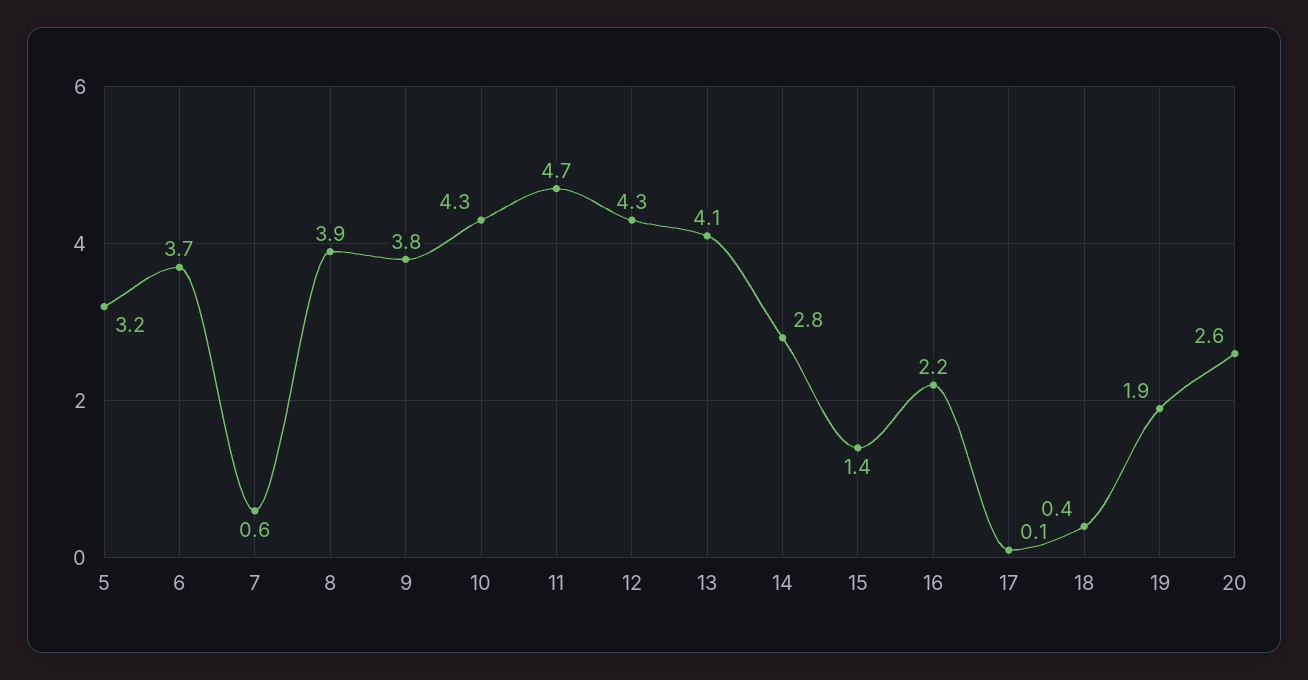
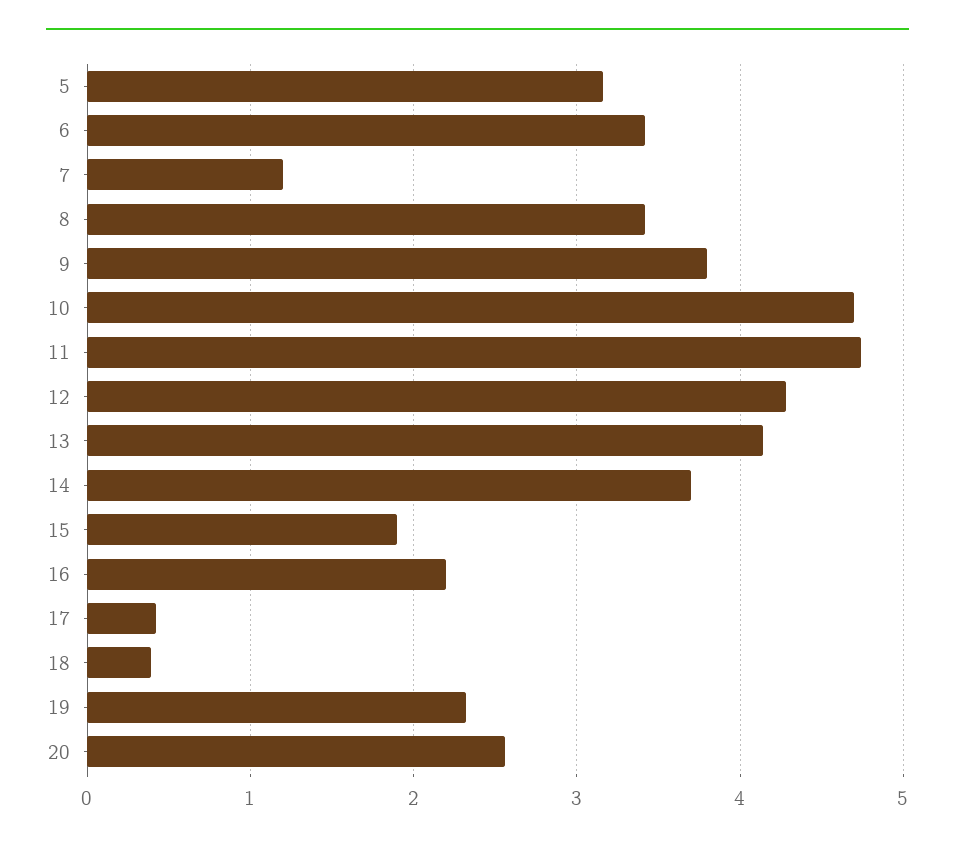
6: 3.7 -> 3.4
7: 0.6 -> 1.2
8: 3.9 -> 3.4
10: 4.3 -> 4.7
14: 2.8 -> 3.7
15: 1.4 -> 1.9
17: 0.1 -> 0.4
19: 1.9 -> 2.3

